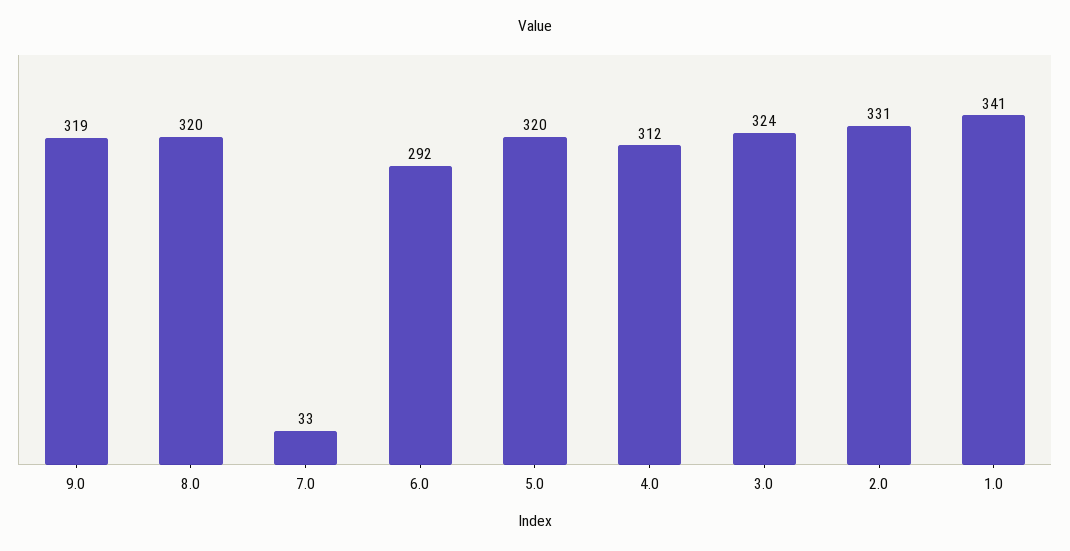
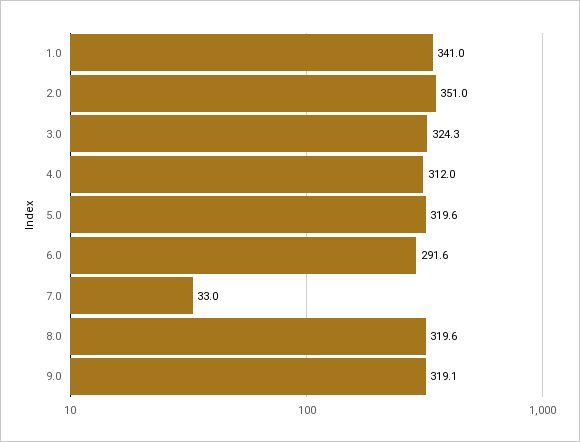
2.0: 331 -> 351

